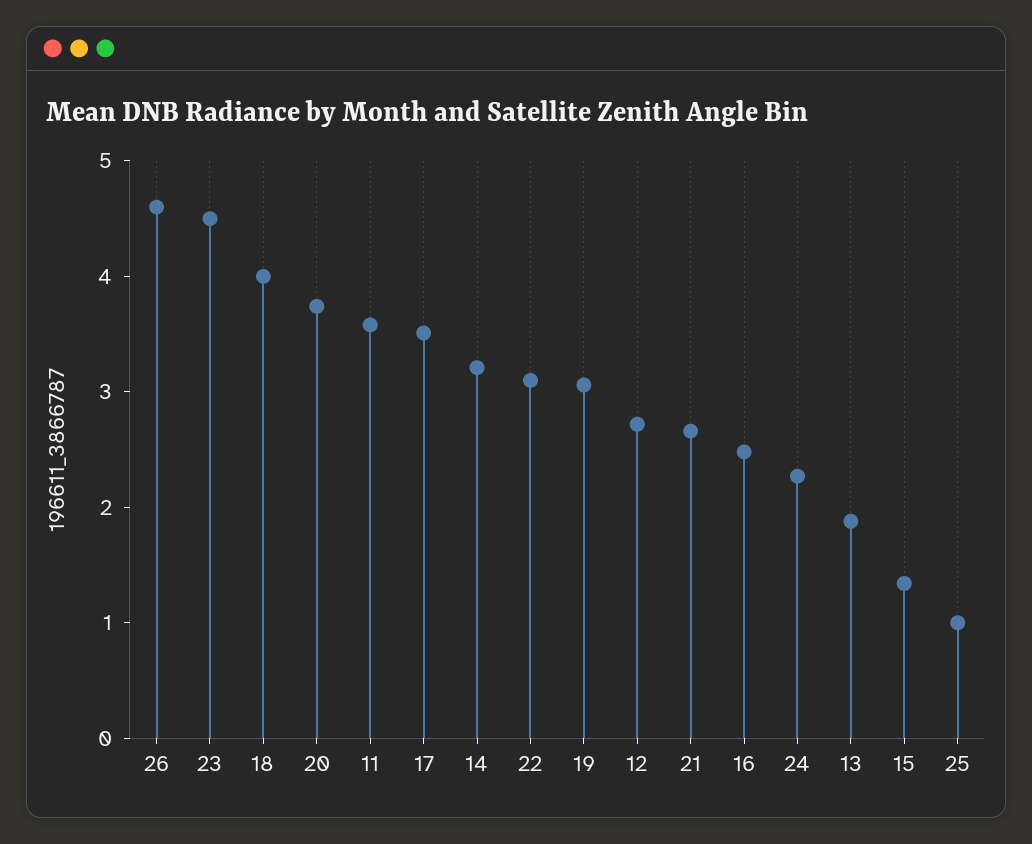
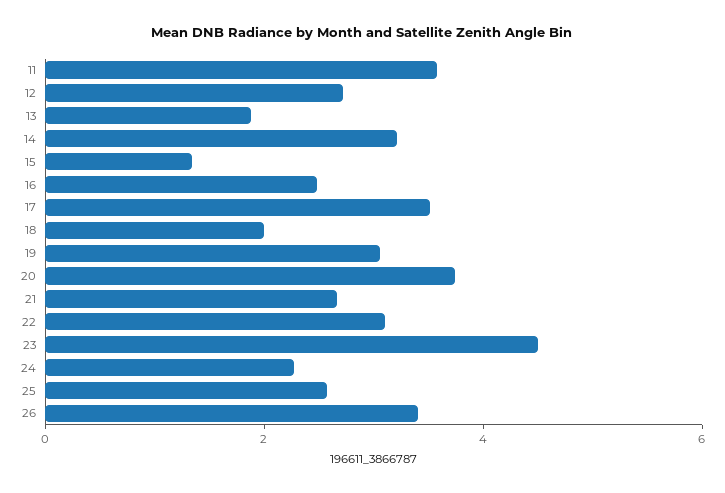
26: 4.6 -> 3.5
18: 4 -> 2
25: 1 -> 2.5

